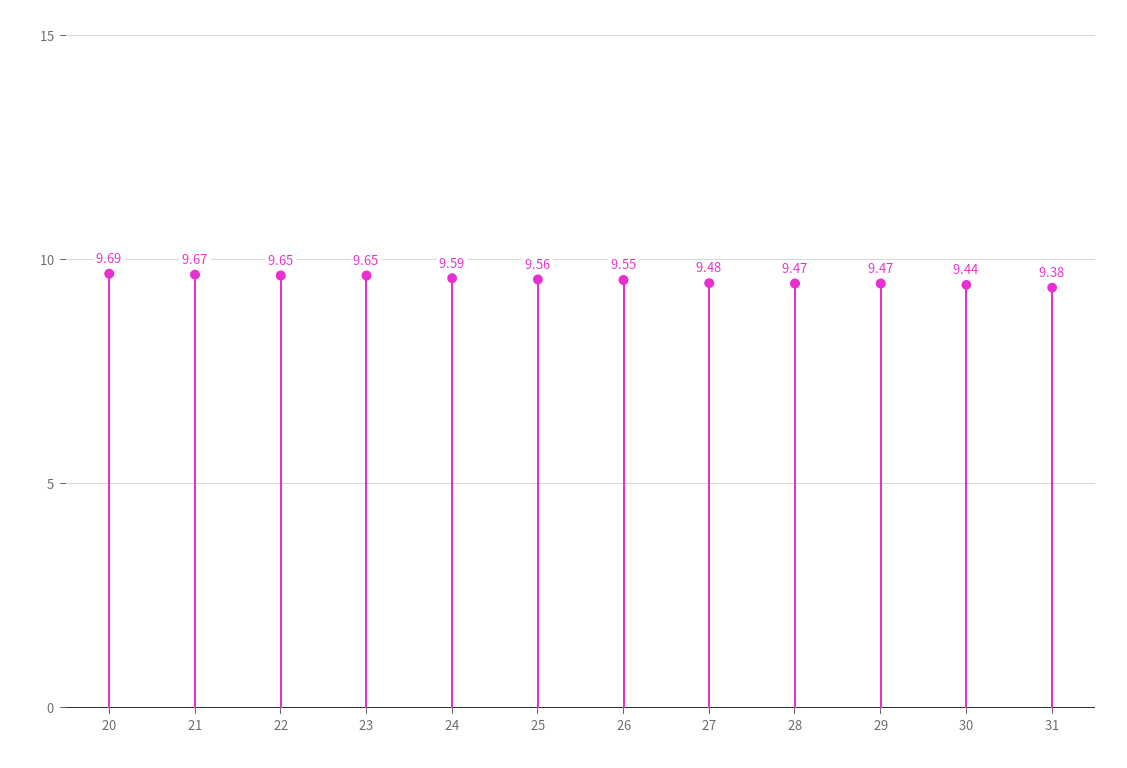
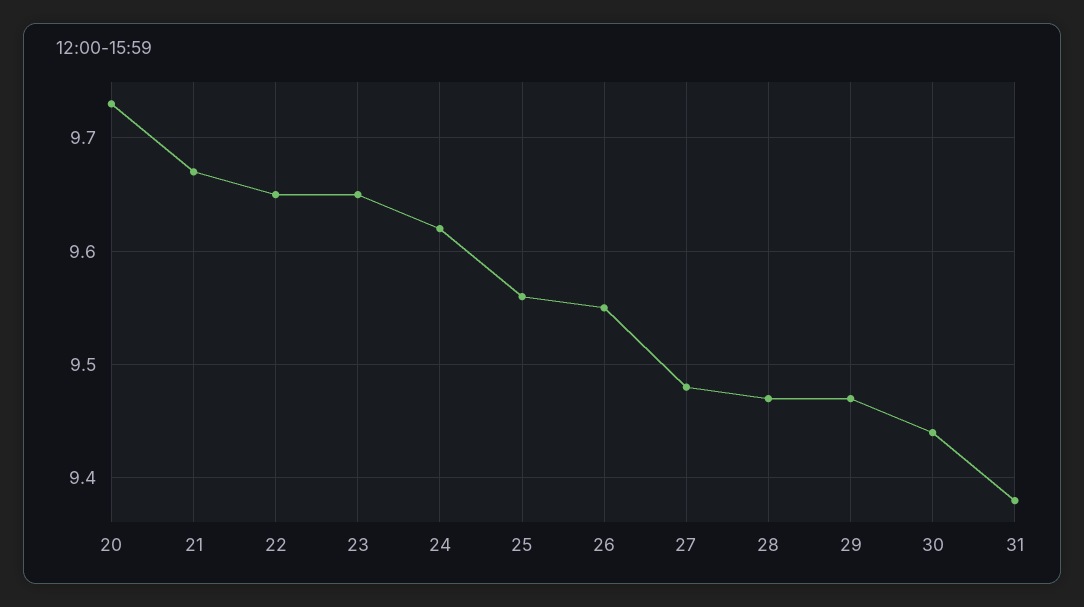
20: 9.69 -> 9.73
24: 9.59 -> 9.62

